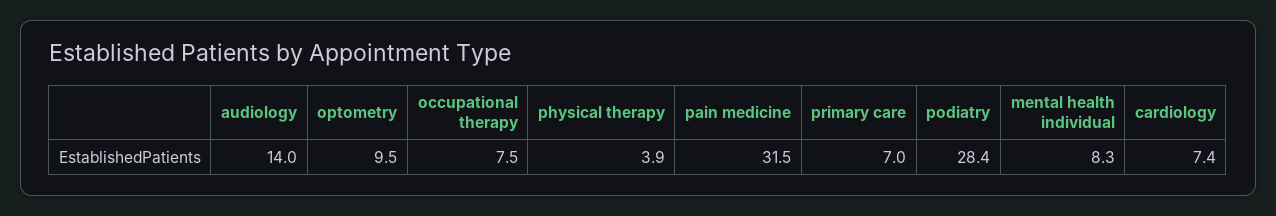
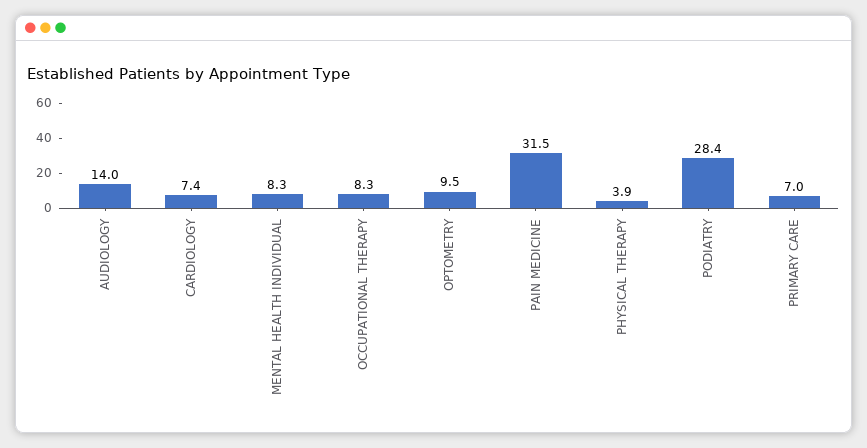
occupational therapy: 7.5 -> 8.3

